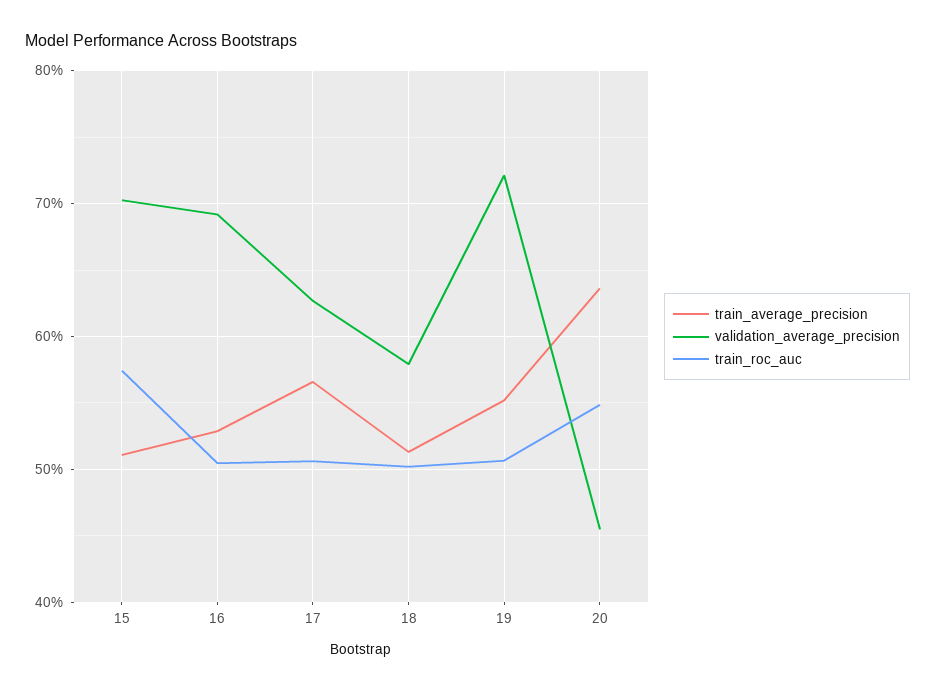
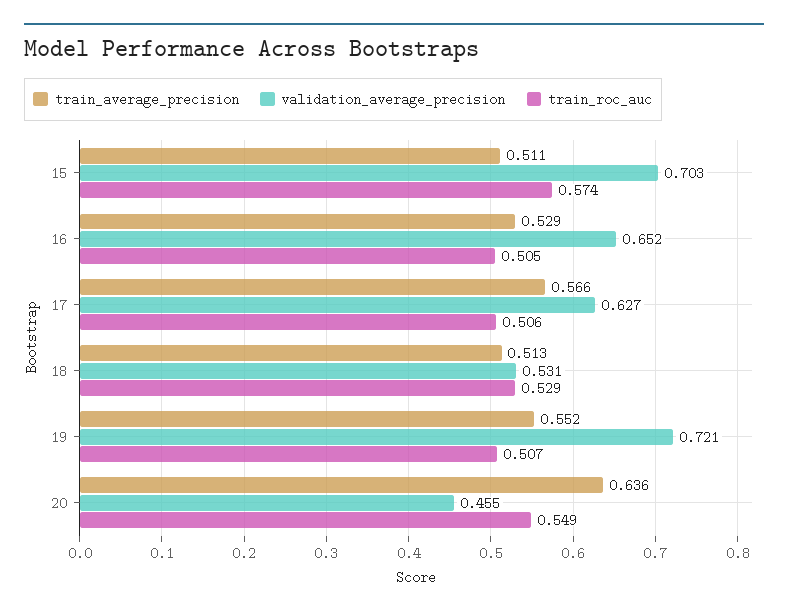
validation_average_precision, 16: 0.69 -> 0.652
validation_average_precision, 18: 0.58 -> 0.531
train_roc_auc, 18: 0.5 -> 0.529

